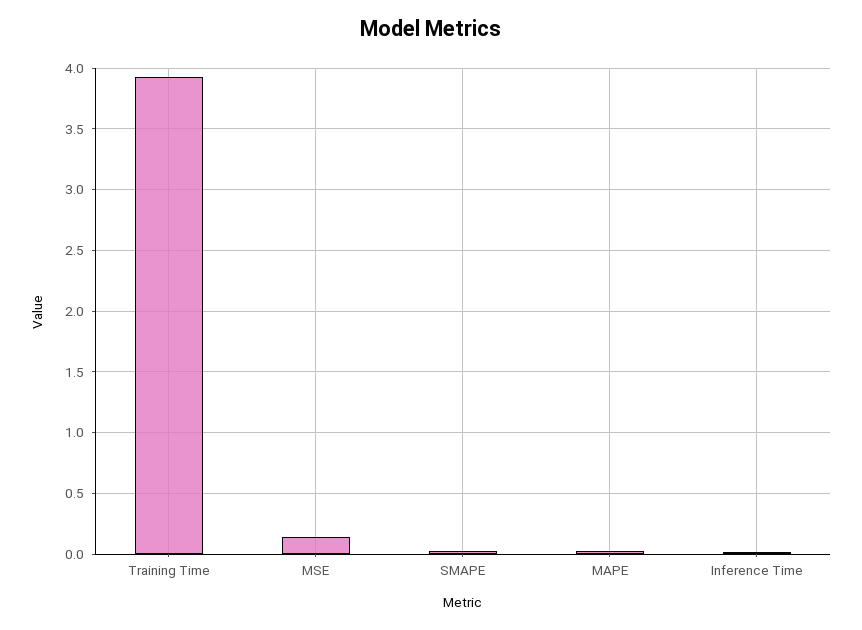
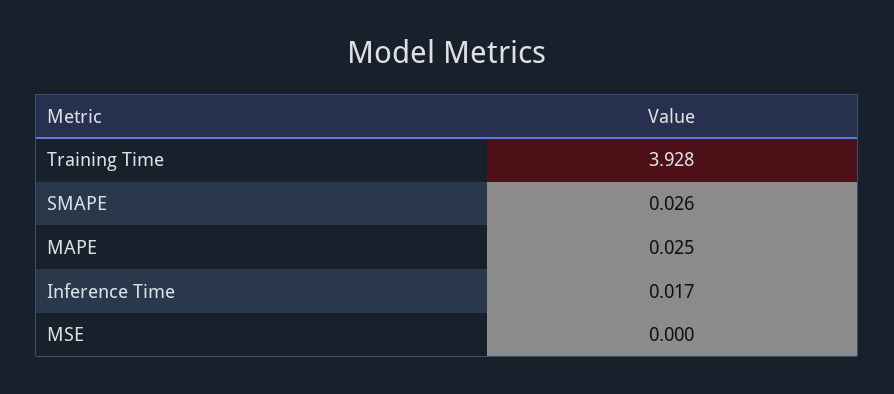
MSE: 0.15 -> 0

